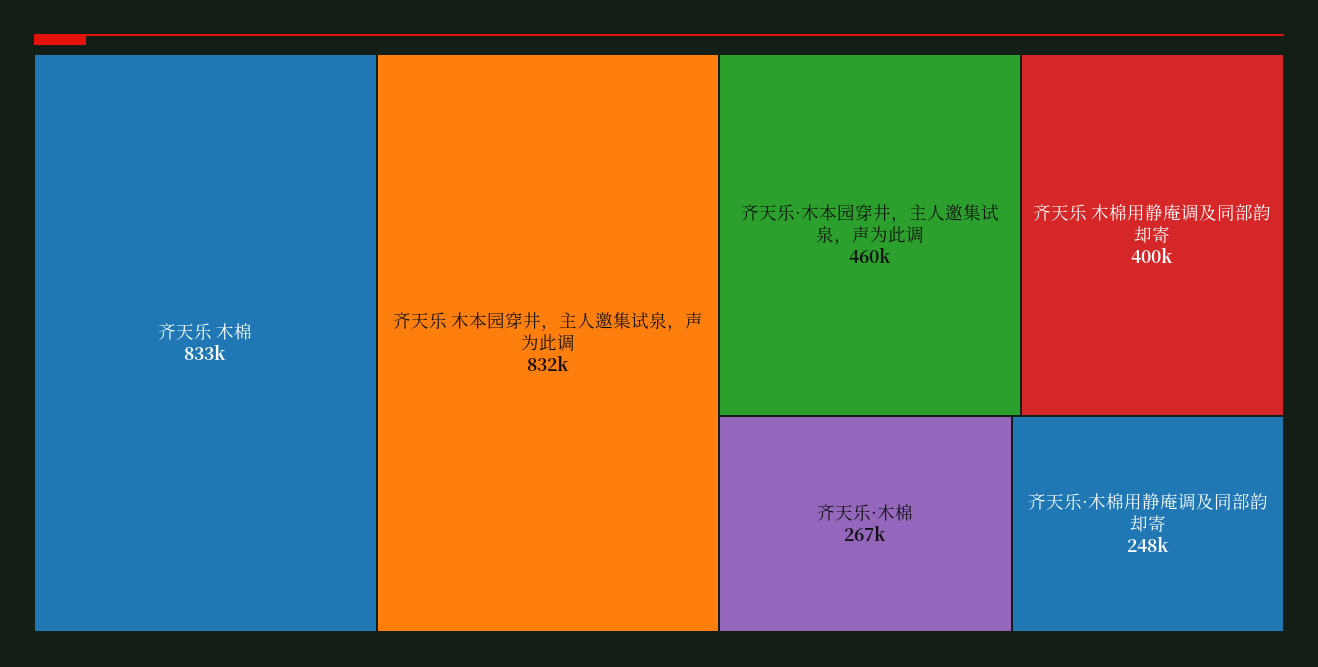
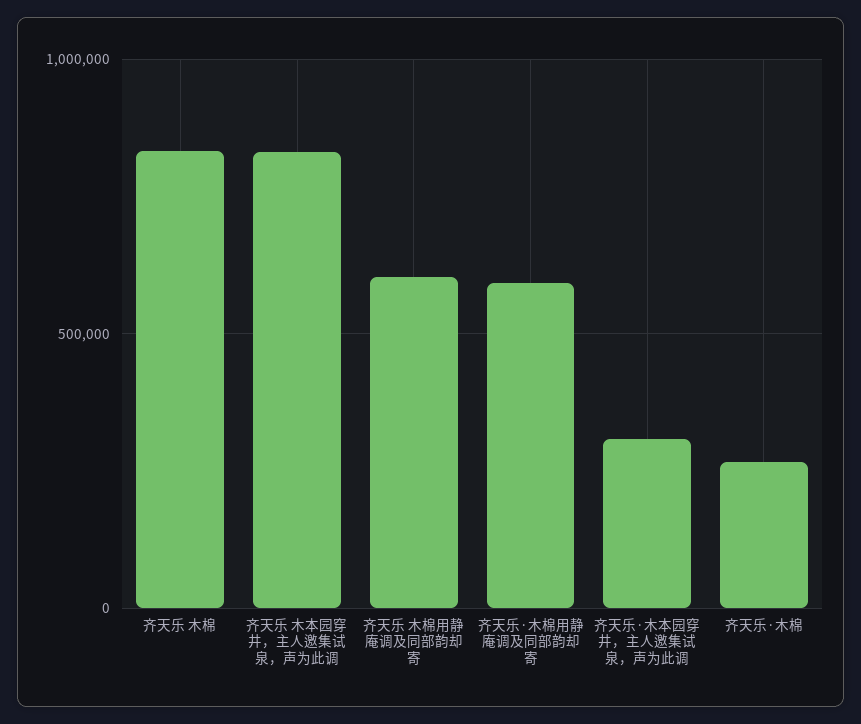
齐天乐·木本园穿井，主人邀集试泉，声为此调: 460000 -> 300000
齐天乐 木棉用静庵调及同部韵却寄: 400000 -> 600000
齐天乐·木棉用静庵调及同部韵却寄: 248000 -> 600000

